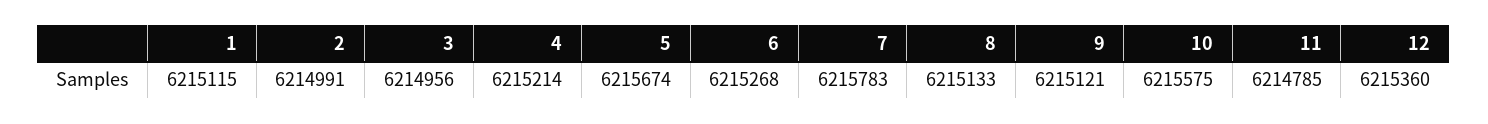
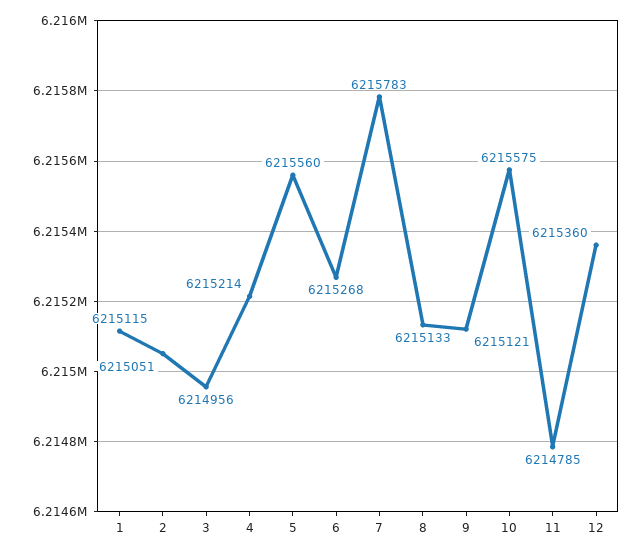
2: 6214991 -> 6215051
5: 6215674 -> 6215560

